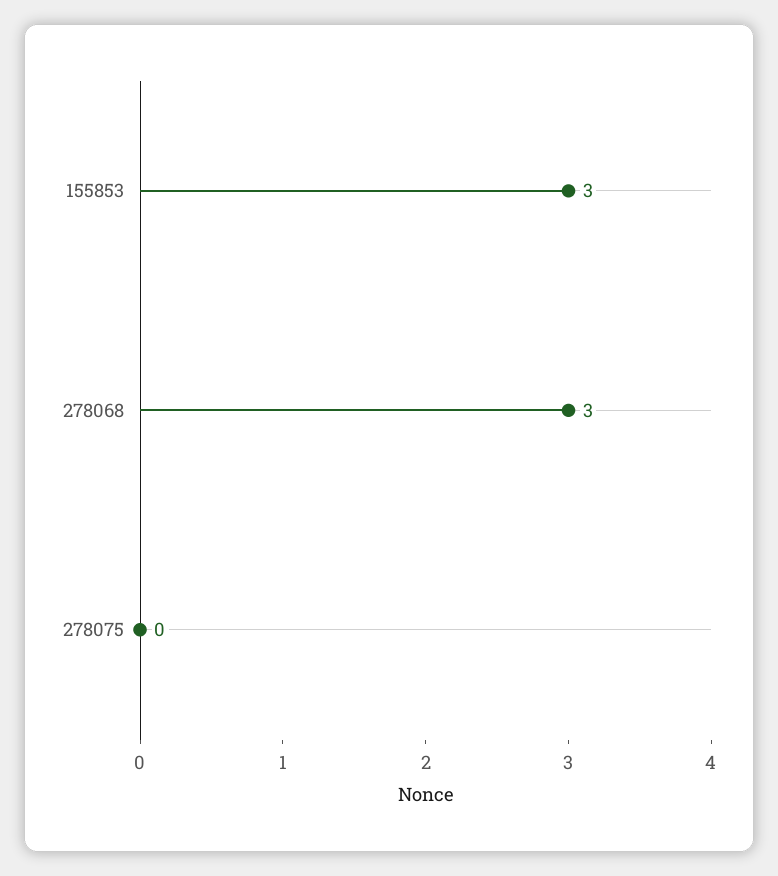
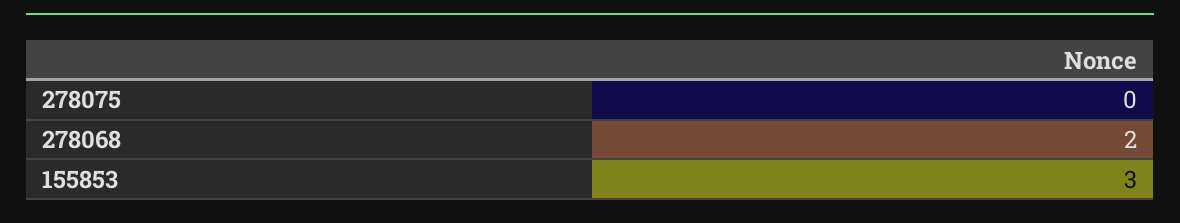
278068: 3 -> 2

